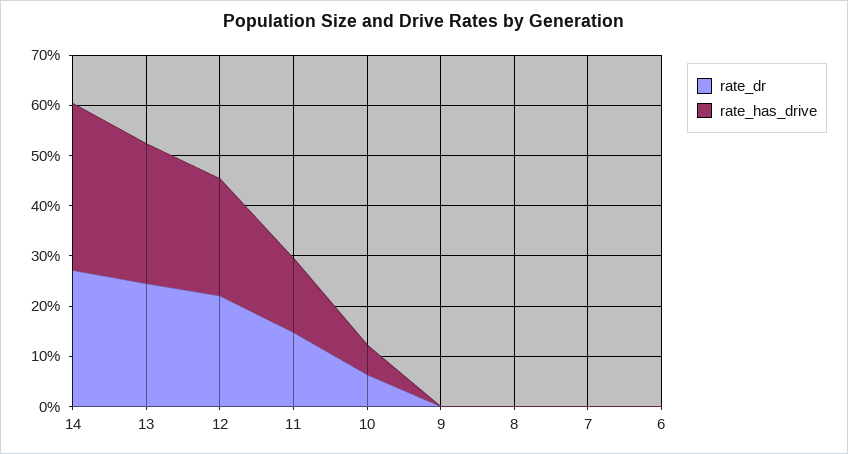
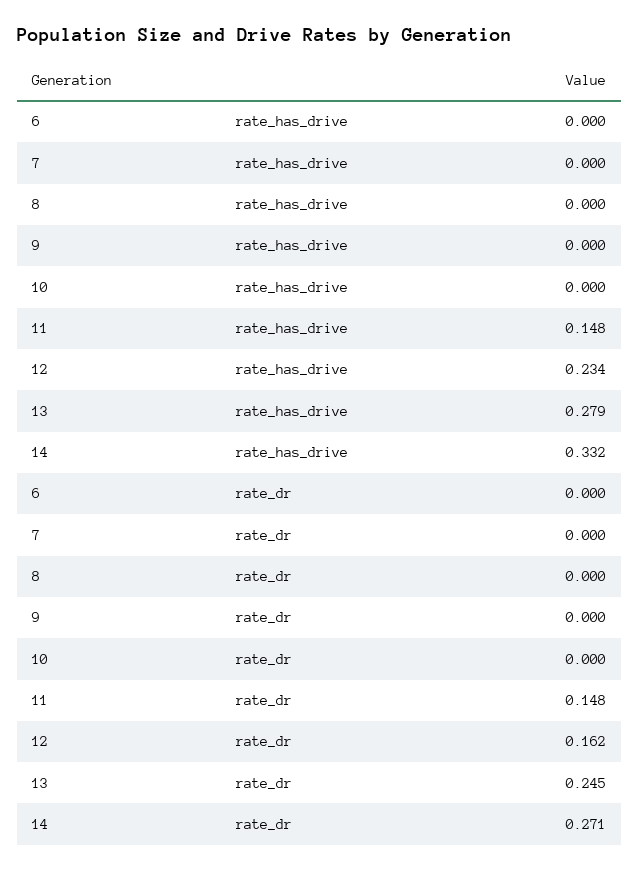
rate_dr, 12: 0.22 -> 0.162
rate_dr, 10: 0.06 -> 0
rate_has_drive, 10: 0.06 -> 0

